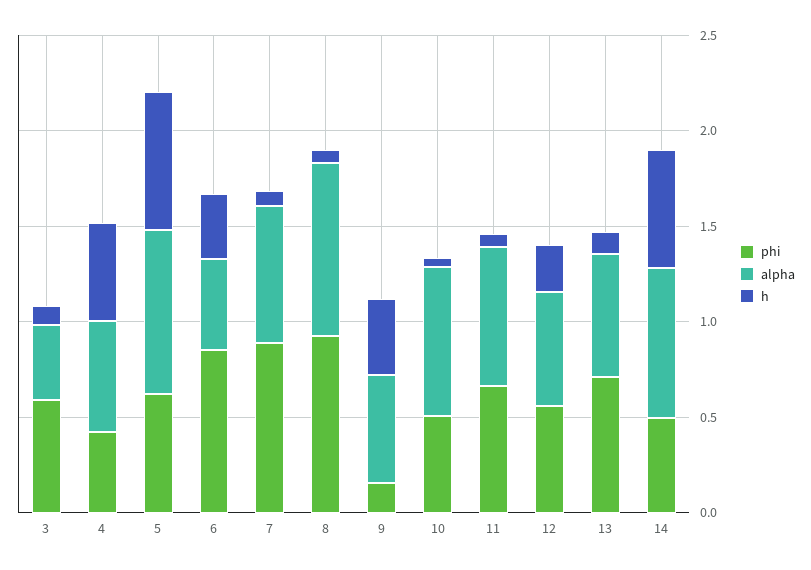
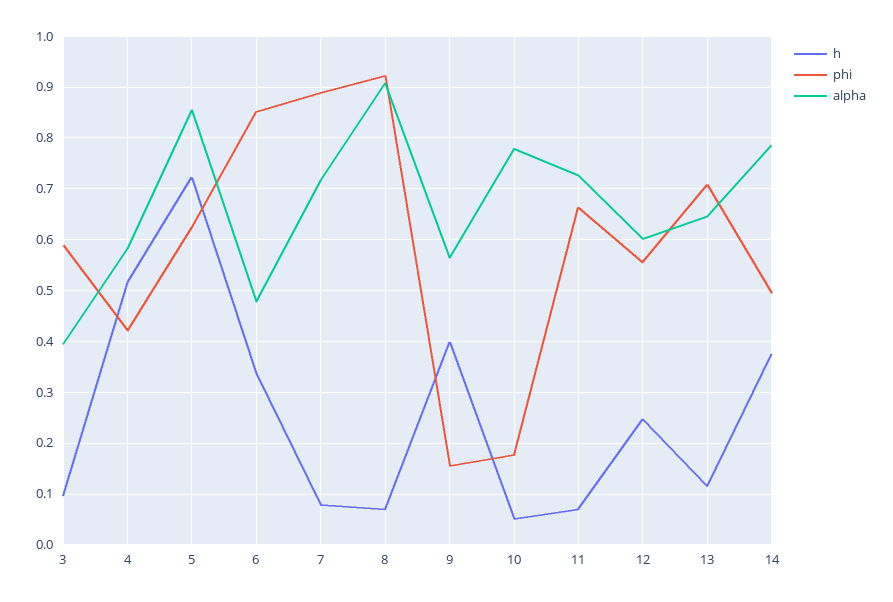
phi, 10: 0.5 -> 0.18
h, 14: 0.6 -> 0.38

